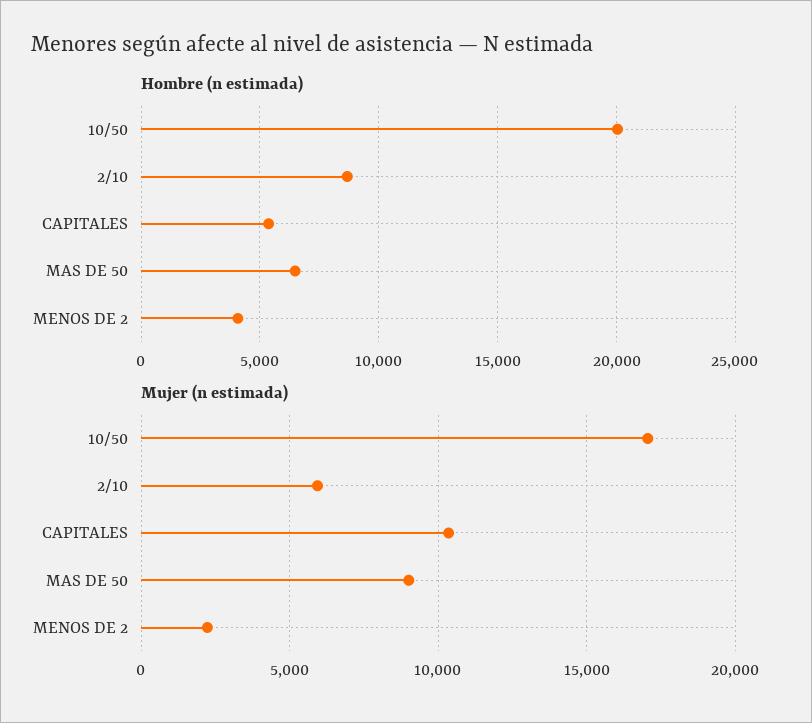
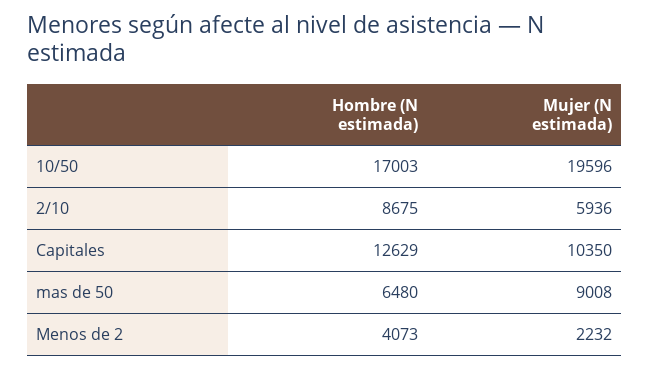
Hombre (n estimada), 10/50: 20000 -> 17003
Hombre (n estimada), CAPITALES: 5500 -> 12629
Mujer (n estimada), 10/50: 17000 -> 19596

